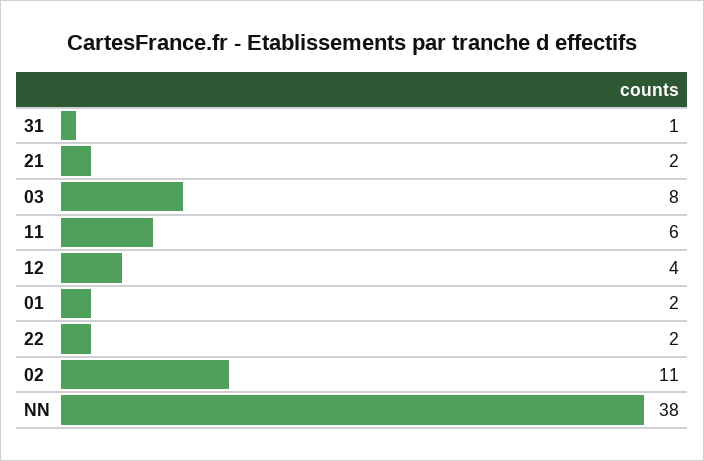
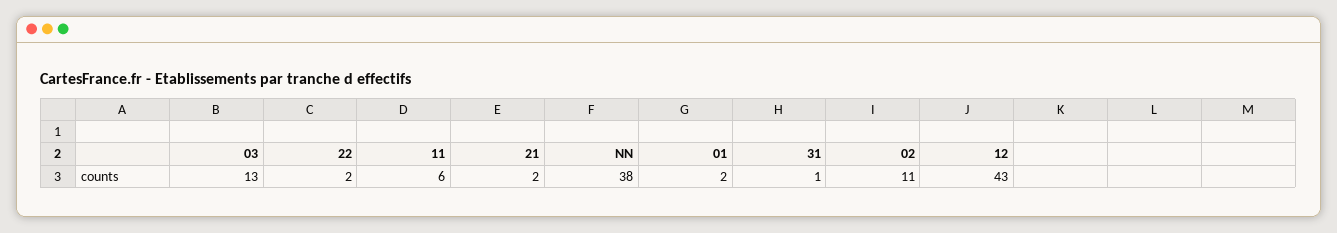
03: 8 -> 13
12: 4 -> 43

